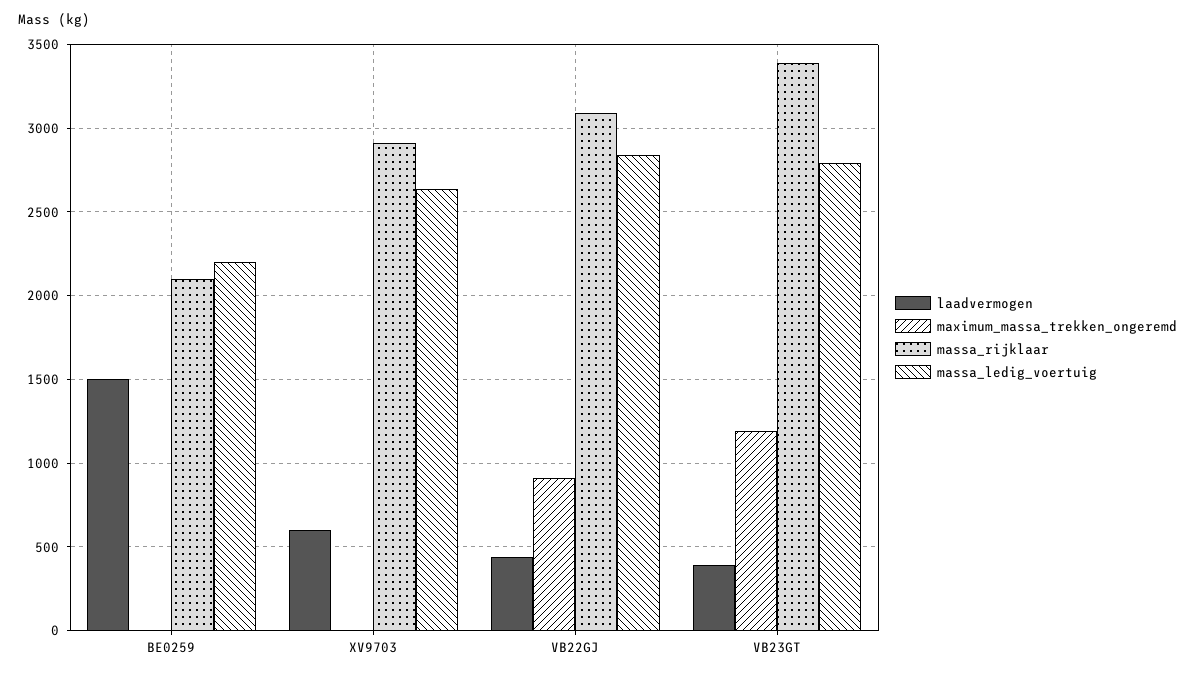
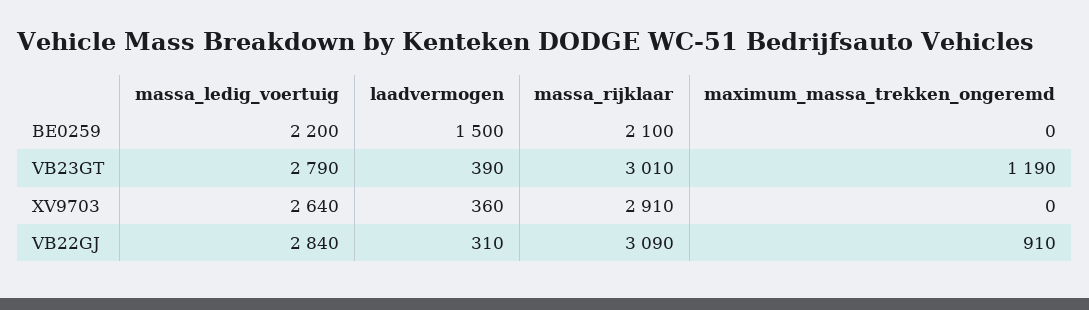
laadvermogen, XV9703: 600 -> 360
laadvermogen, VB22GJ: 450 -> 310
massa_rijklaar, VB23GT: 3400 -> 3010

